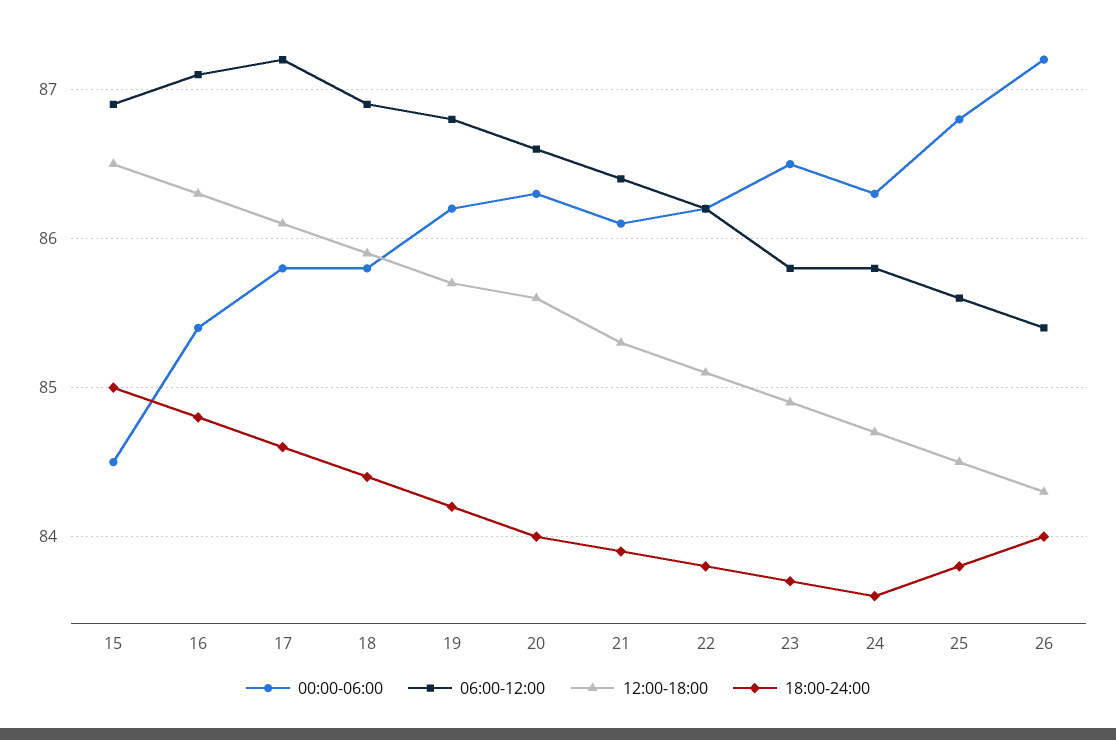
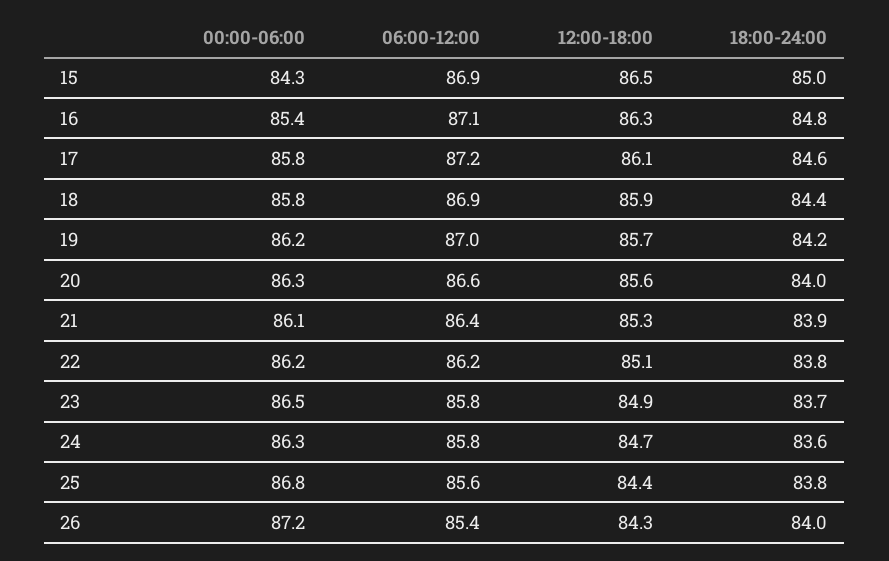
00:00-06:00, 15: 84.5 -> 84.3
06:00-12:00, 19: 86.8 -> 87
12:00-18:00, 25: 84.5 -> 84.4

